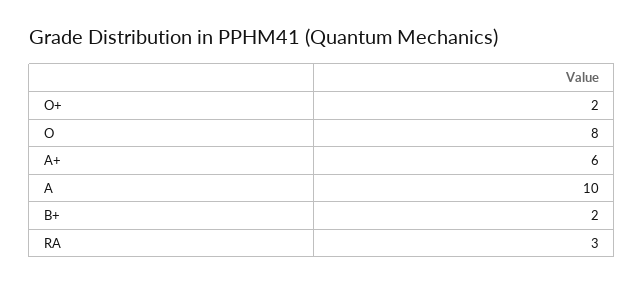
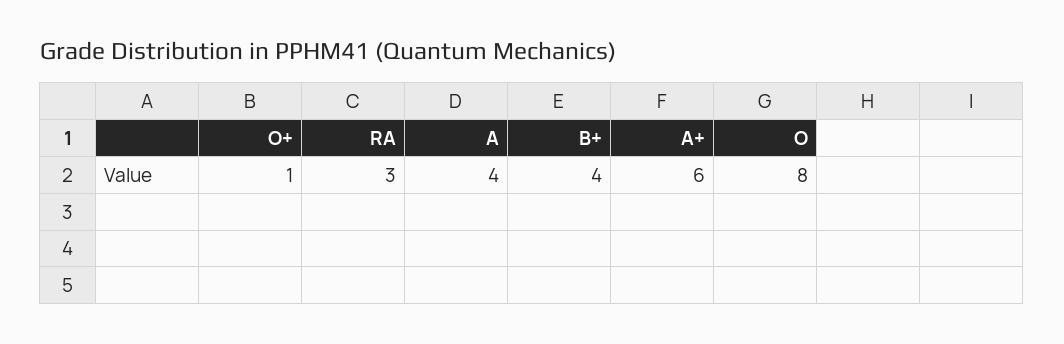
O+: 2 -> 1
A: 10 -> 4
B+: 2 -> 4

